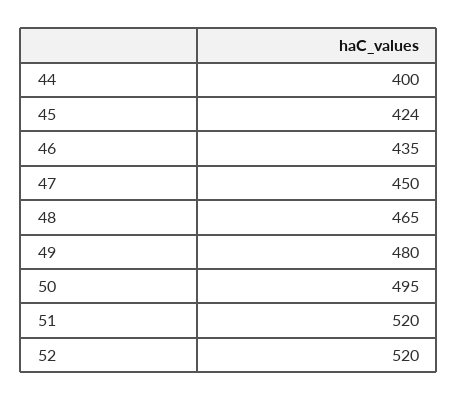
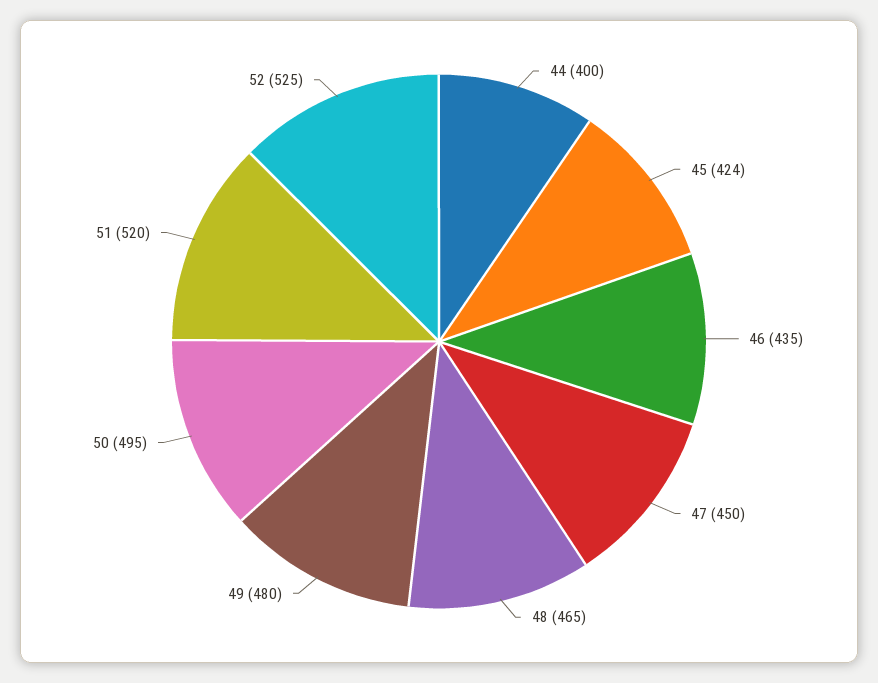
52: 520 -> 525

